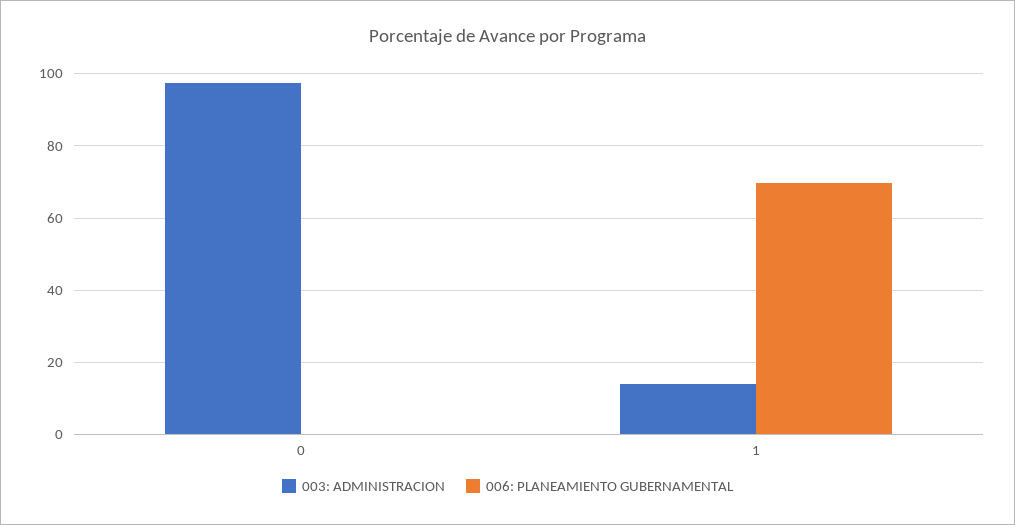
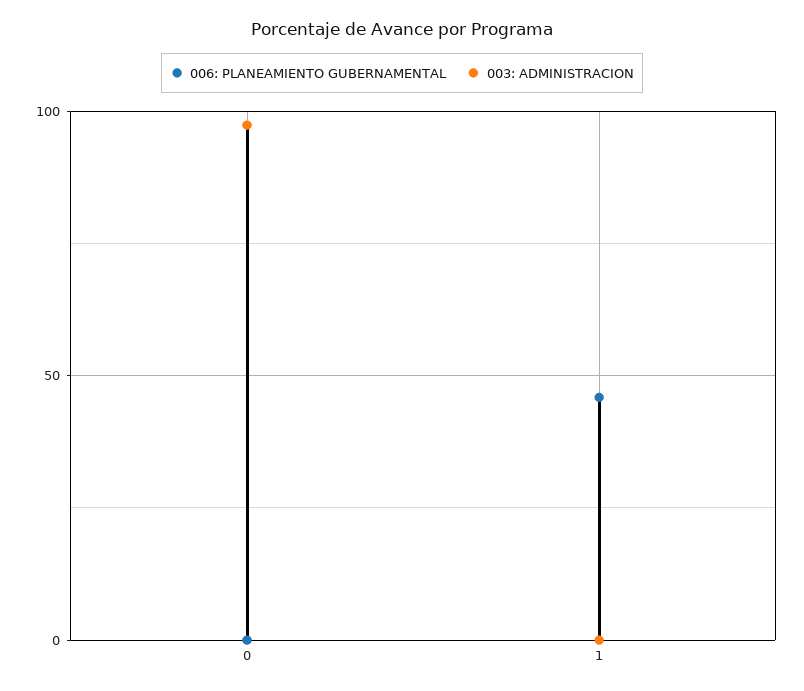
003: ADMINISTRACION, 1: 14 -> 0
006: PLANEAMIENTO GUBERNAMENTAL, 1: 70 -> 45

